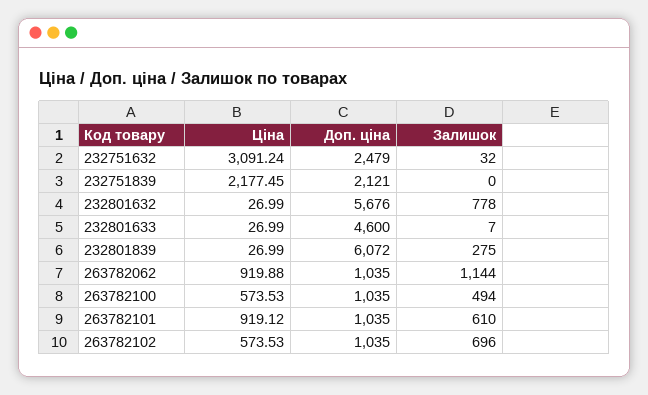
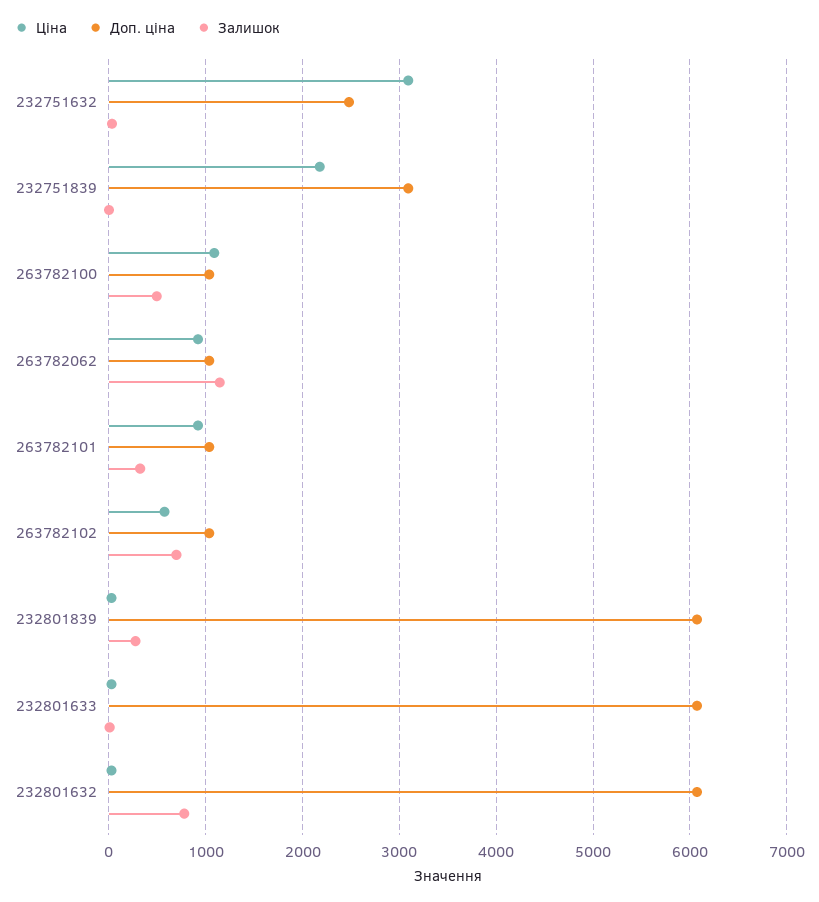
Доп. ціна, 232751839: 2121 -> 3100
Доп. ціна, 232801632: 5676 -> 6100
Доп. ціна, 232801633: 4600 -> 6100
Ціна, 263782100: 573.53 -> 1100
Залишок, 263782101: 610 -> 300

